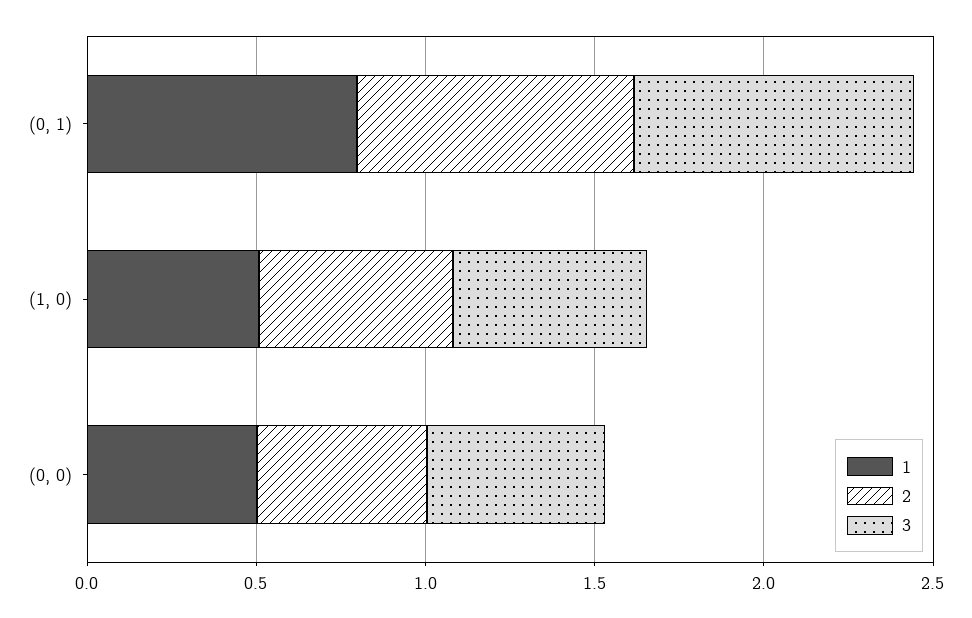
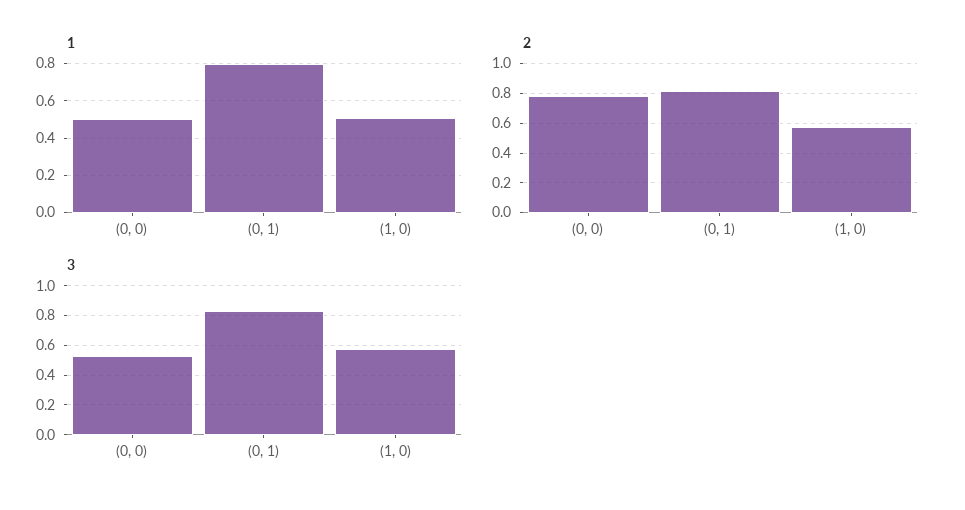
2, (0, 0): 0.5 -> 0.8

